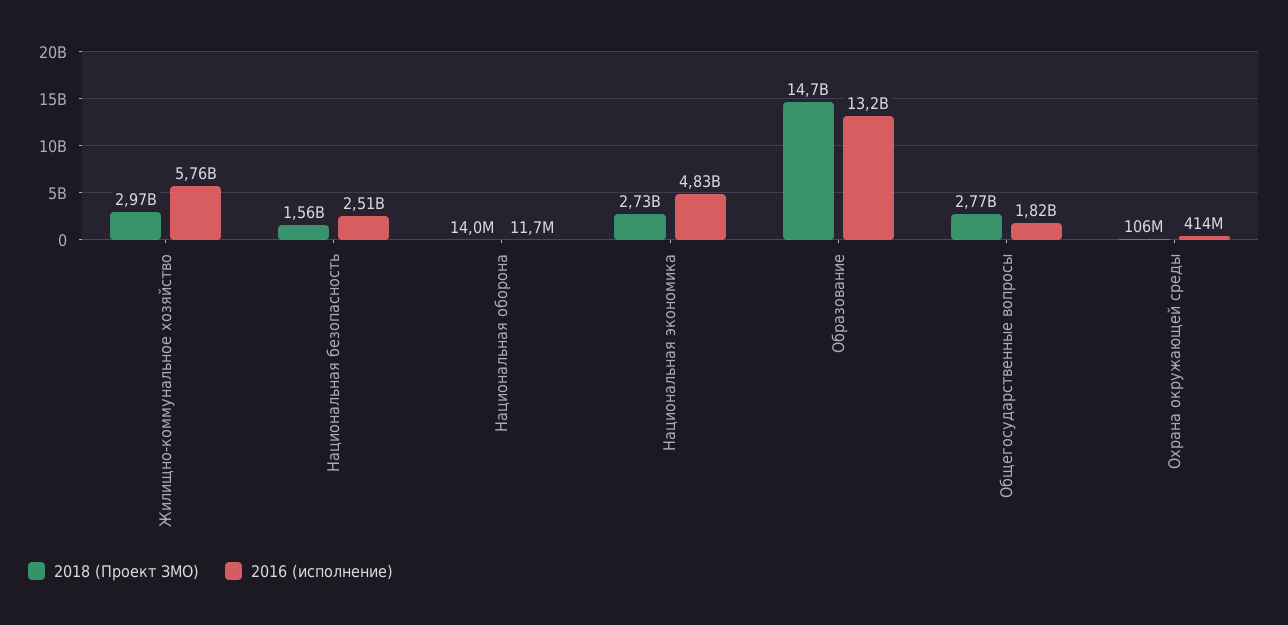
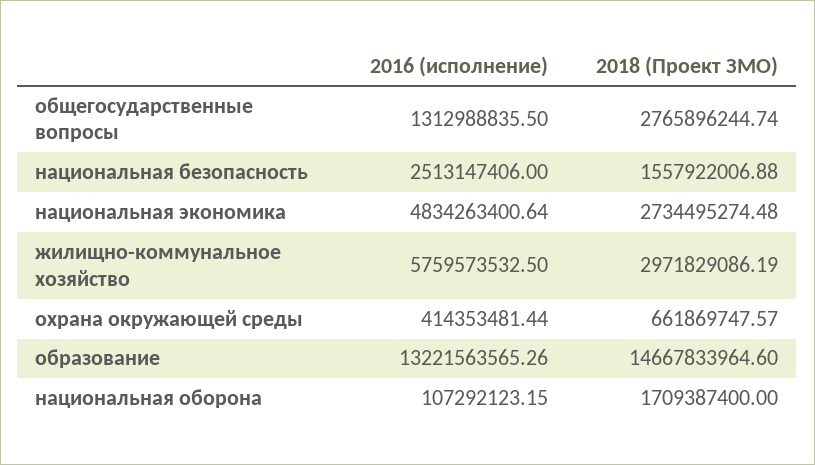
2018 (Проект ЗМО), Национальная оборона: 14000000 -> 1709387400
2016 (исполнение), Национальная оборона: 11700000 -> 107292123.15
2016 (исполнение), Общегосударственные вопросы: 1820000000 -> 1312988835.5
2018 (Проект ЗМО), Охрана окружающей среды: 106000000 -> 661869747.57

